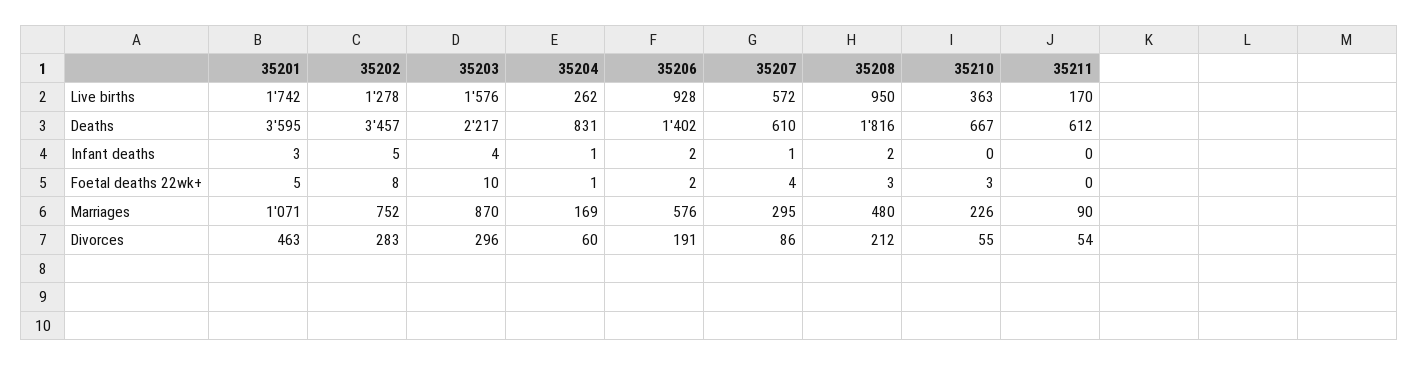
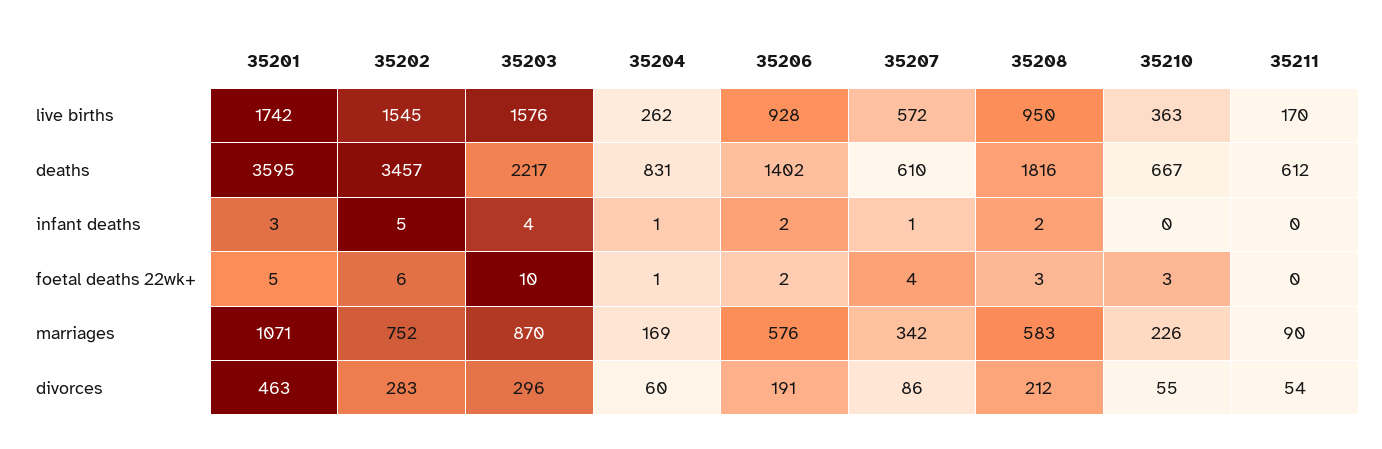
35202, Live births: 1278 -> 1545
35202, Foetal deaths 22wk+: 8 -> 6
35207, Marriages: 295 -> 342
35208, Marriages: 480 -> 583

